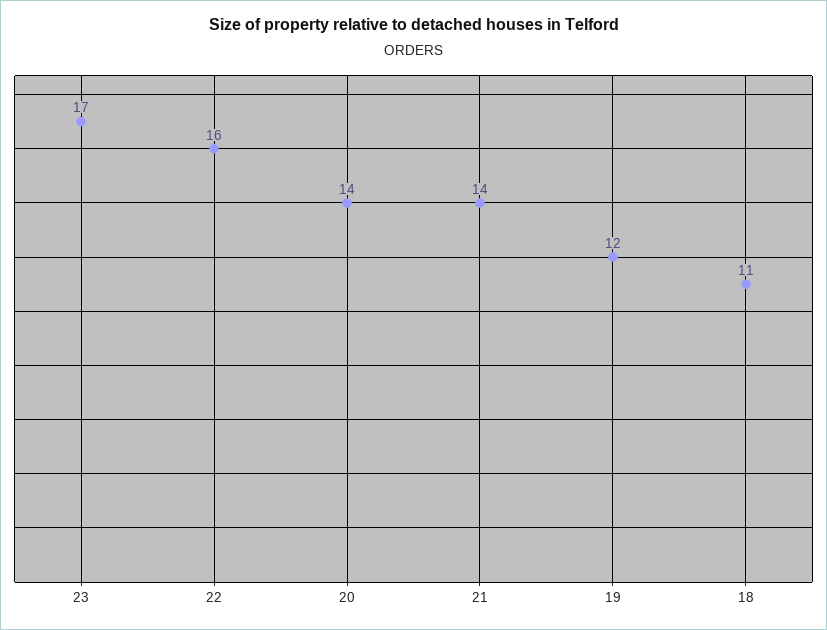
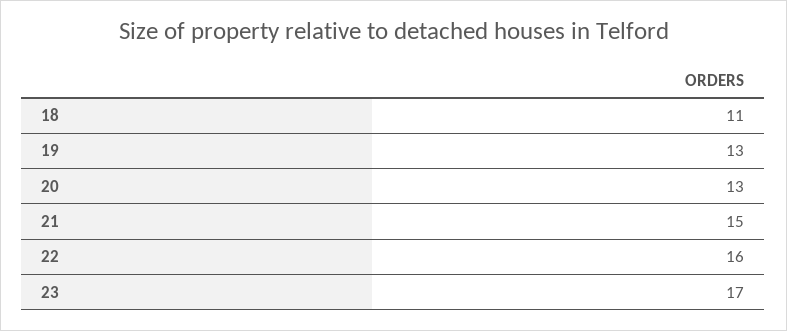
20: 14 -> 13
21: 14 -> 15
19: 12 -> 13

